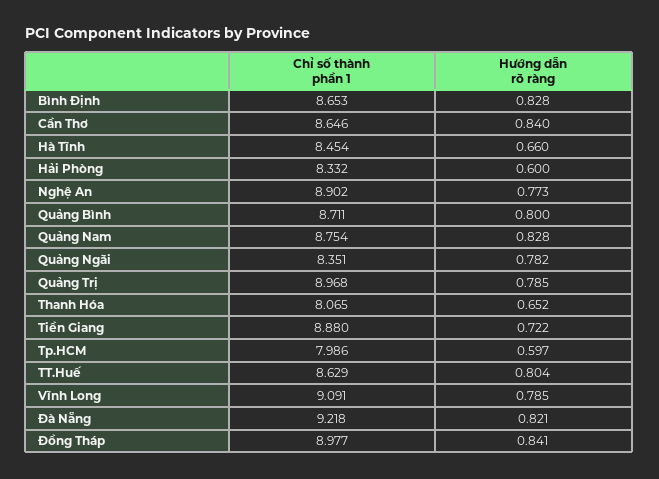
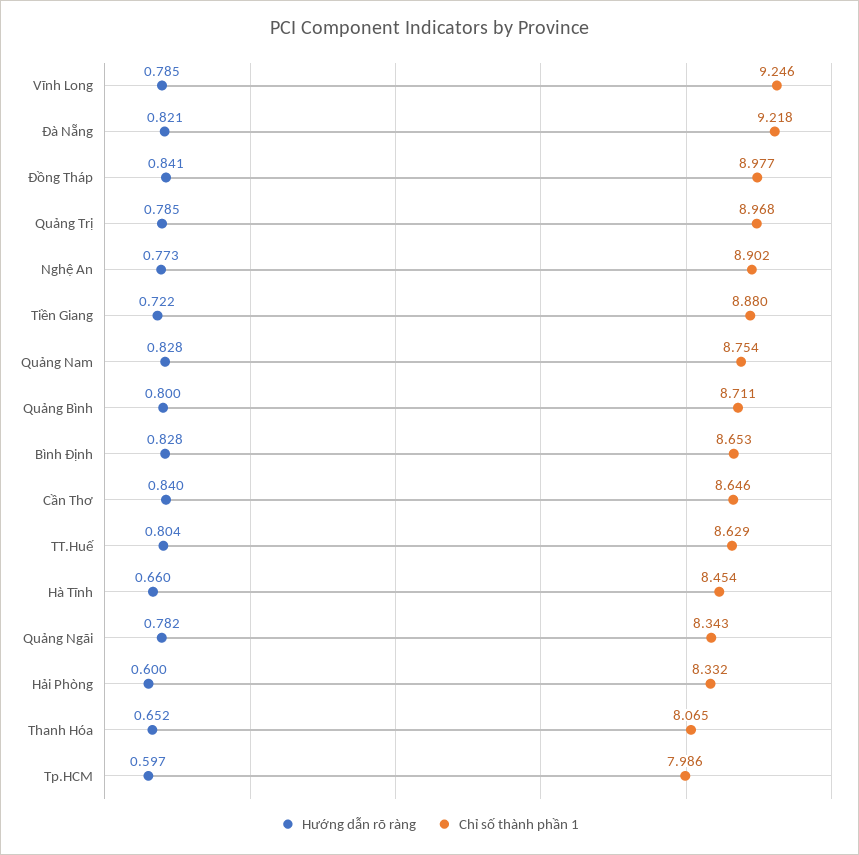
Chỉ số thành phần 1, Quảng Ngãi: 8.351 -> 8.343
Chỉ số thành phần 1, Vĩnh Long: 9.091 -> 9.246

